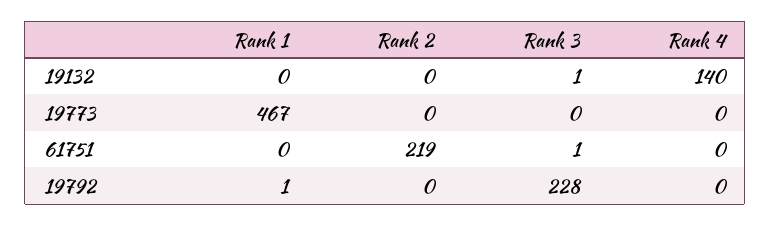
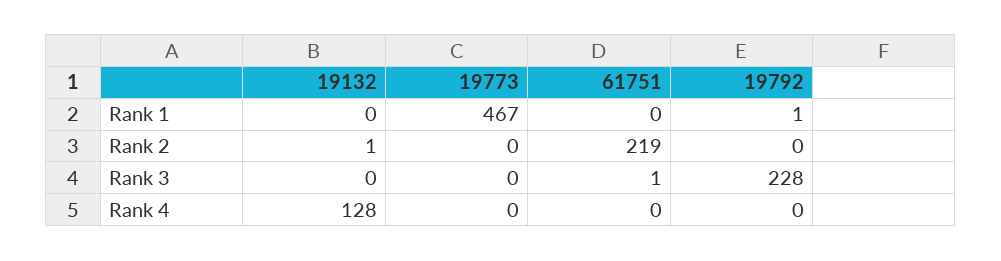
Rank 2, 19132: 0 -> 1
Rank 3, 19132: 1 -> 0
Rank 4, 19132: 140 -> 128

